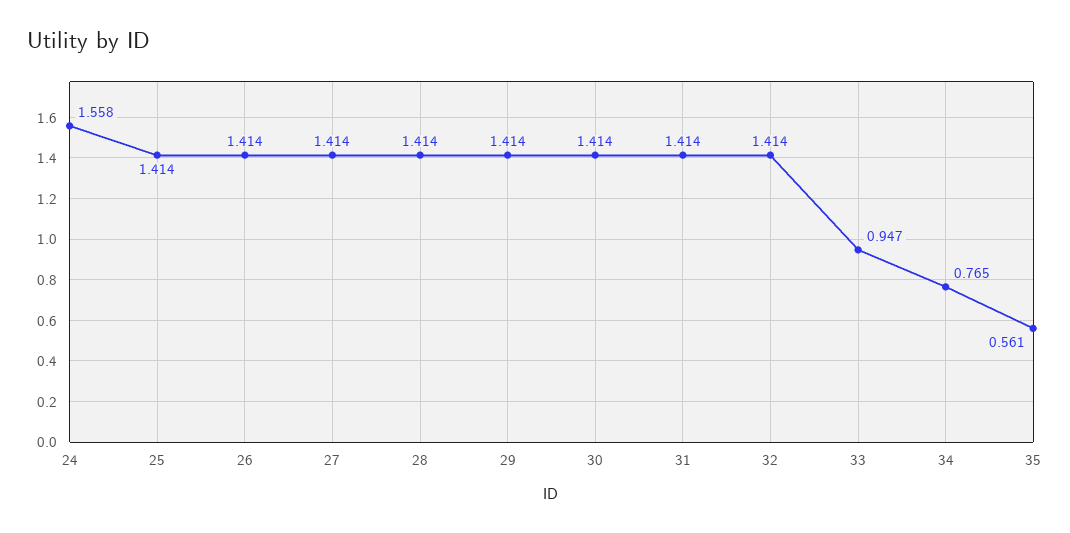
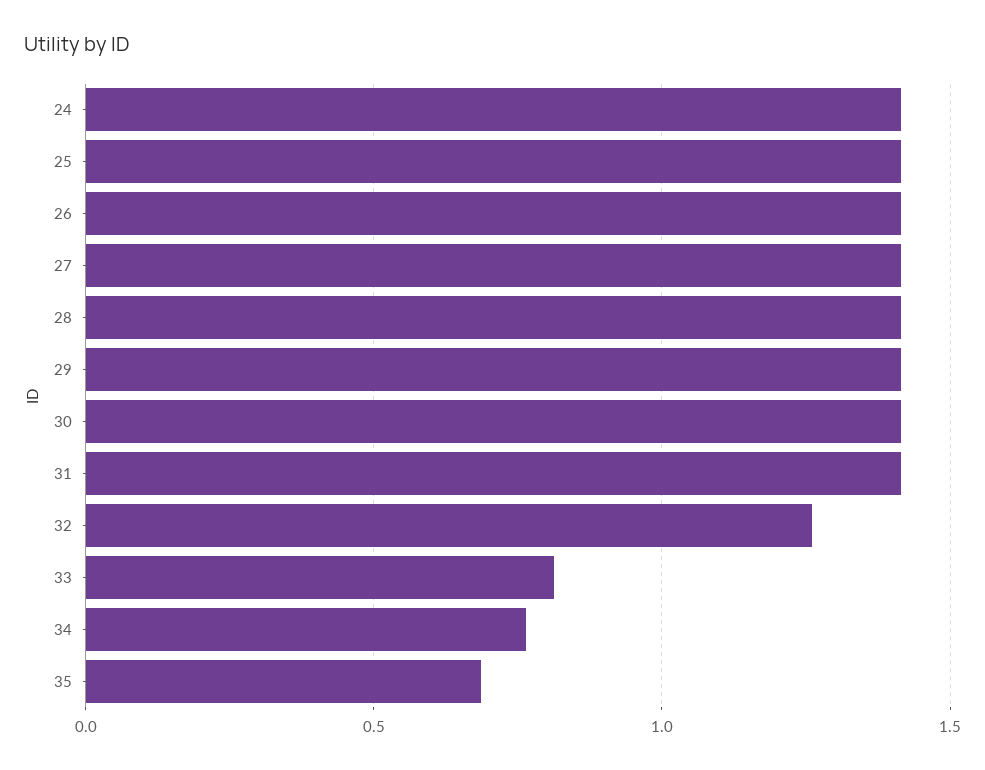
24: 1.558 -> 1.4
32: 1.414 -> 1.25
33: 0.947 -> 0.8
35: 0.561 -> 0.7

